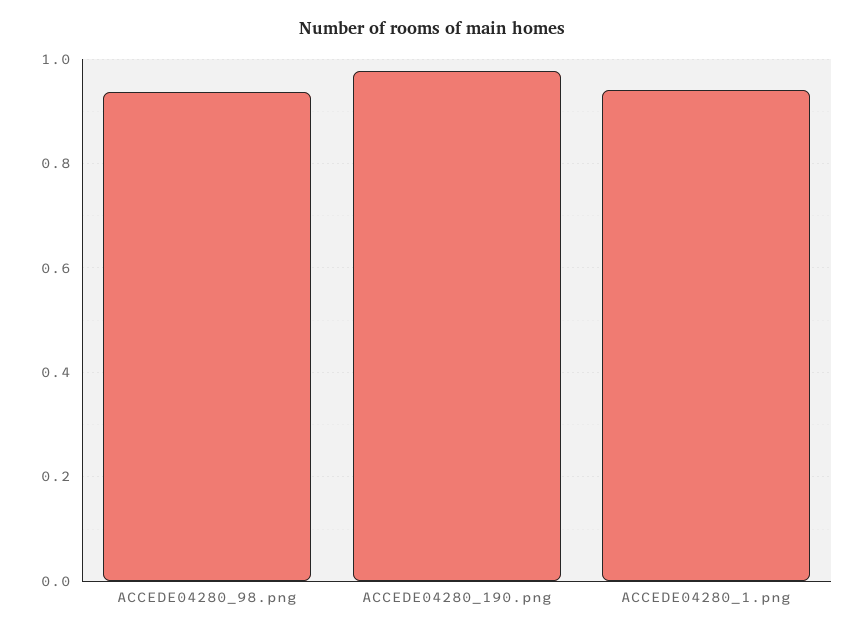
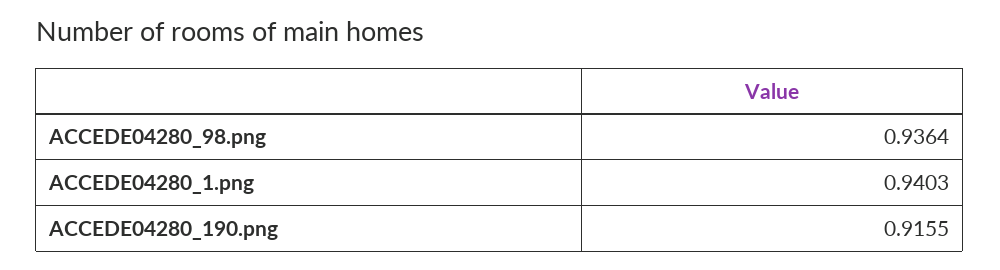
ACCEDE04280_190.png: 0.98 -> 0.9155

